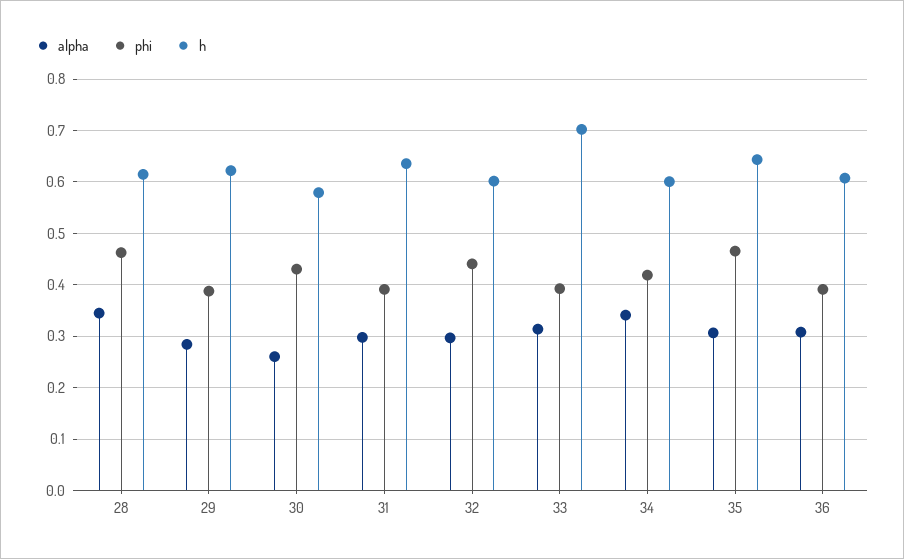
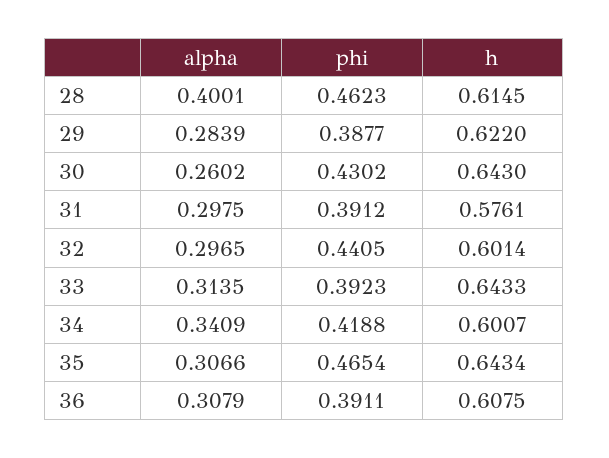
alpha, 28: 0.34 -> 0.4001
h, 30: 0.58 -> 0.643
h, 31: 0.64 -> 0.5761
h, 33: 0.7 -> 0.6433

